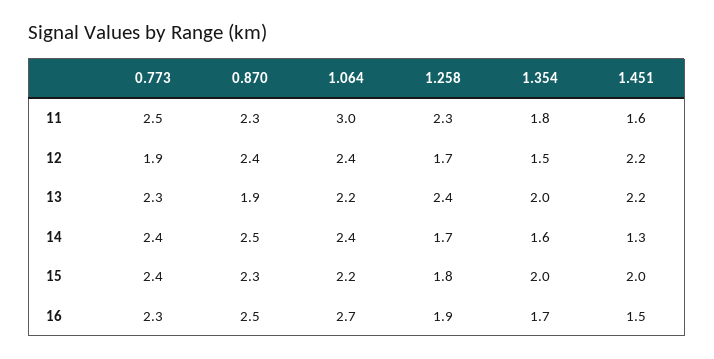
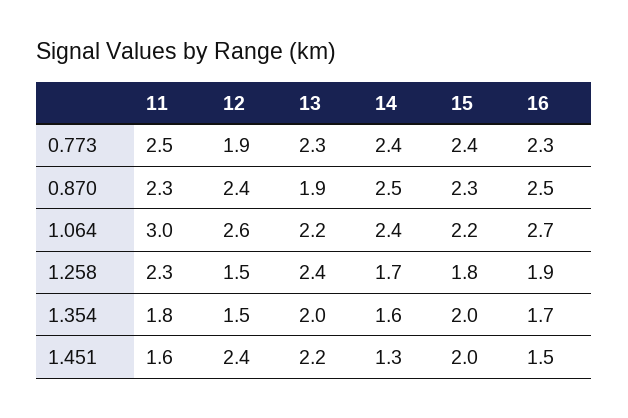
1.064, 12: 2.4 -> 2.6
1.258, 12: 1.7 -> 1.5
1.451, 12: 2.2 -> 2.4

